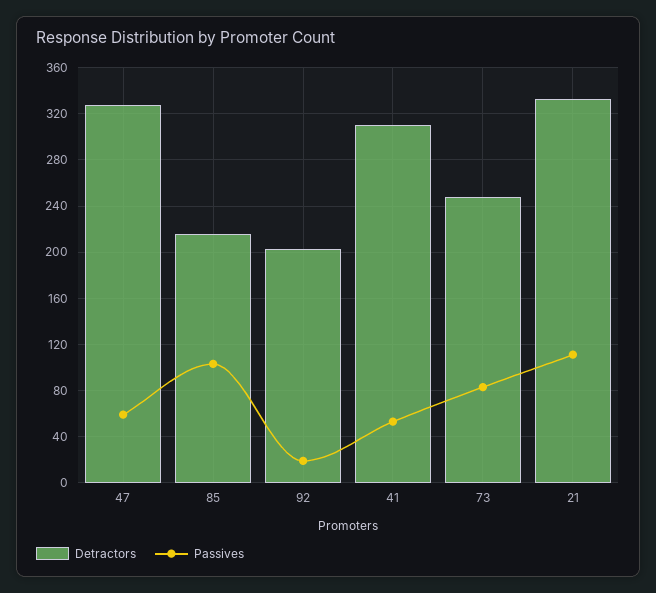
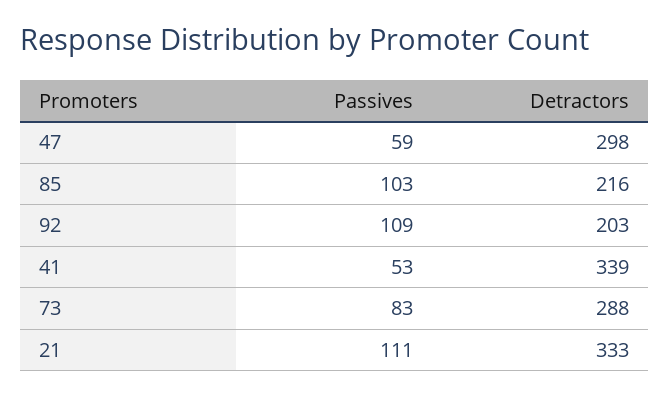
Detractors, 47: 330 -> 298
Passives, 92: 20 -> 109
Detractors, 41: 310 -> 339
Detractors, 73: 250 -> 288

